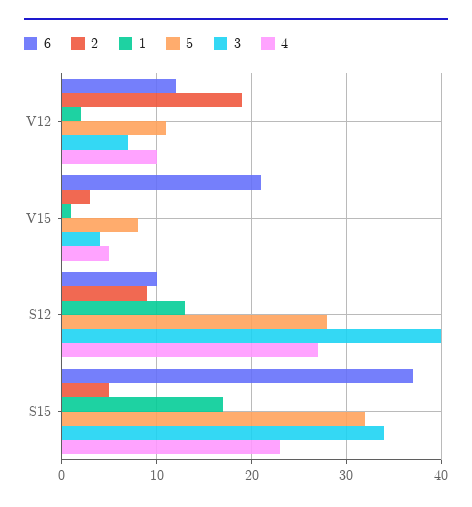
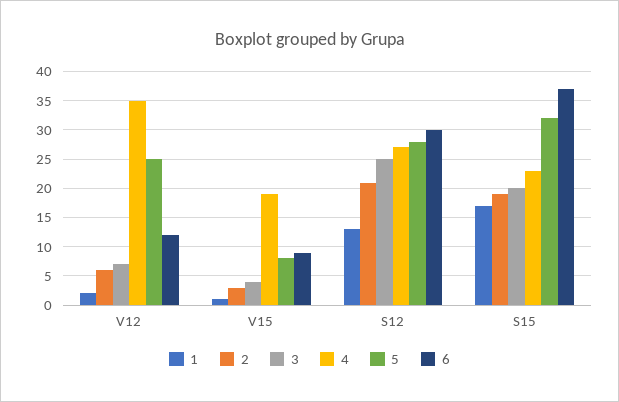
2, V12: 19 -> 5
5, V12: 11 -> 25
4, V12: 10 -> 35
6, V15: 21 -> 10
4, V15: 5 -> 20
6, S12: 10 -> 30
2, S12: 9 -> 20
3, S12: 40 -> 25
2, S15: 5 -> 20
3, S15: 34 -> 20

